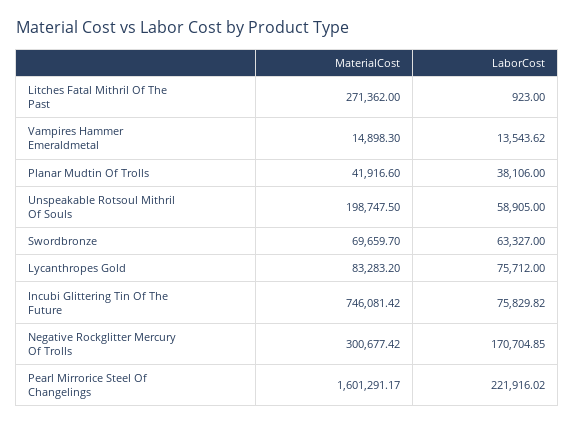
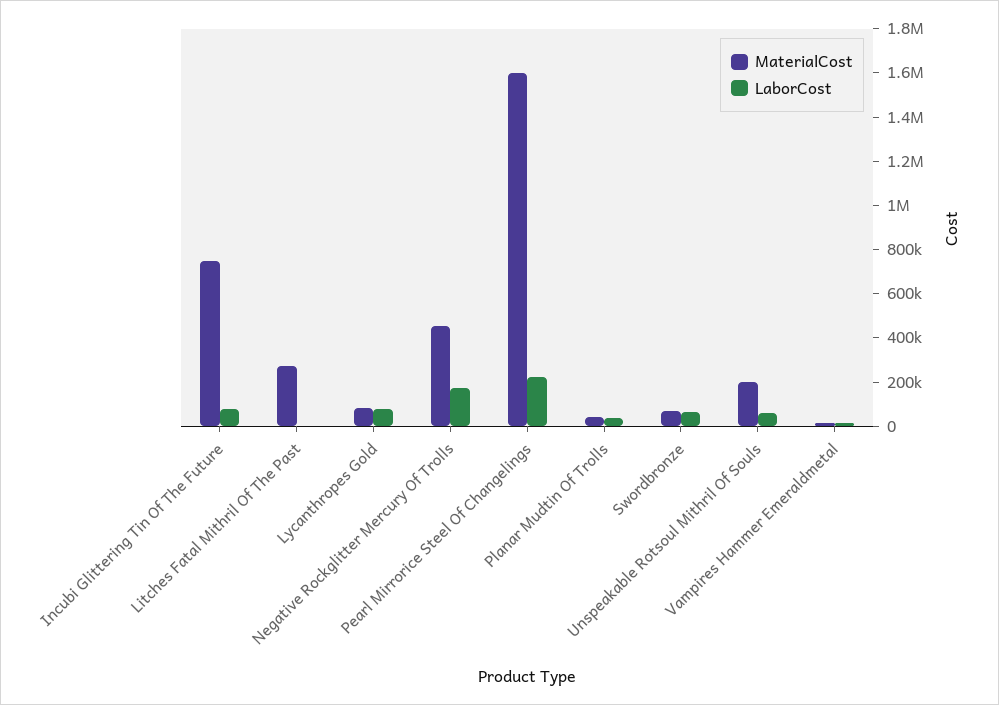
MaterialCost, Negative Rockglitter Mercury Of Trolls: 300677.42 -> 450000

